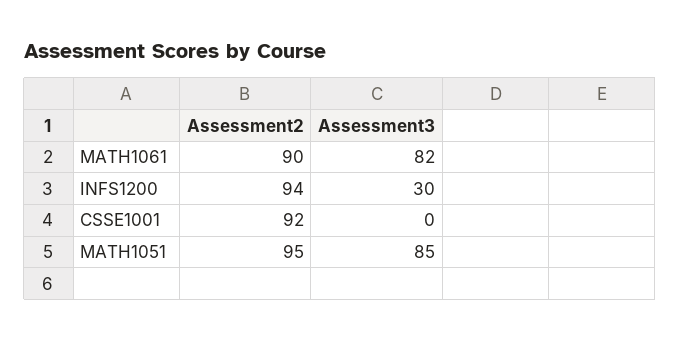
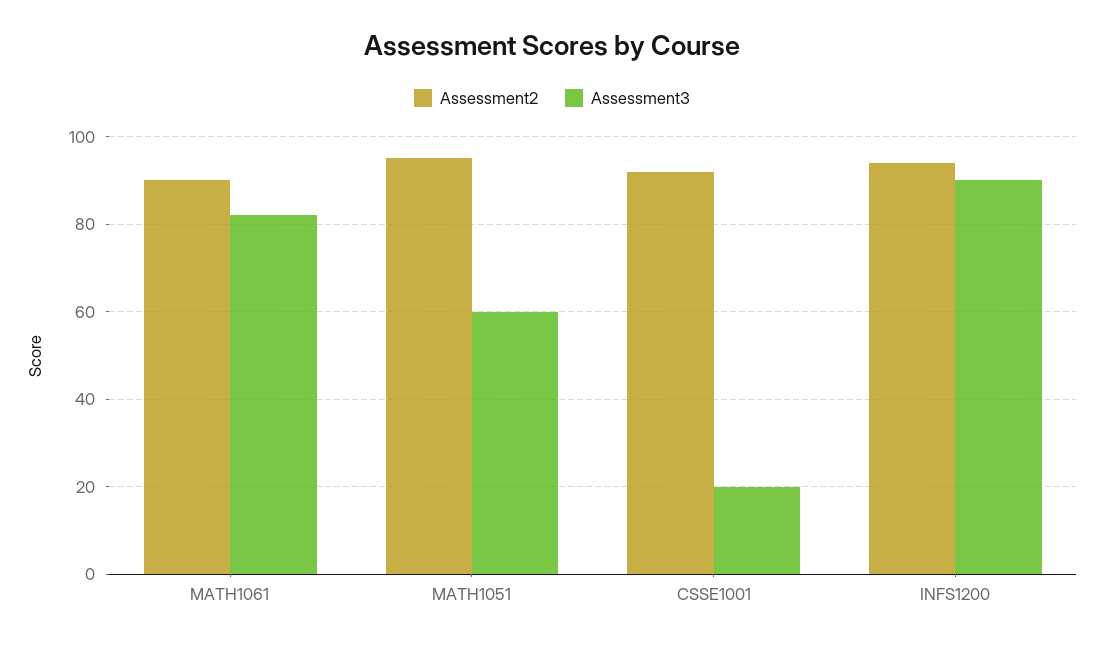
Assessment3, INFS1200: 30 -> 90
Assessment3, CSSE1001: 0 -> 20
Assessment3, MATH1051: 85 -> 60

